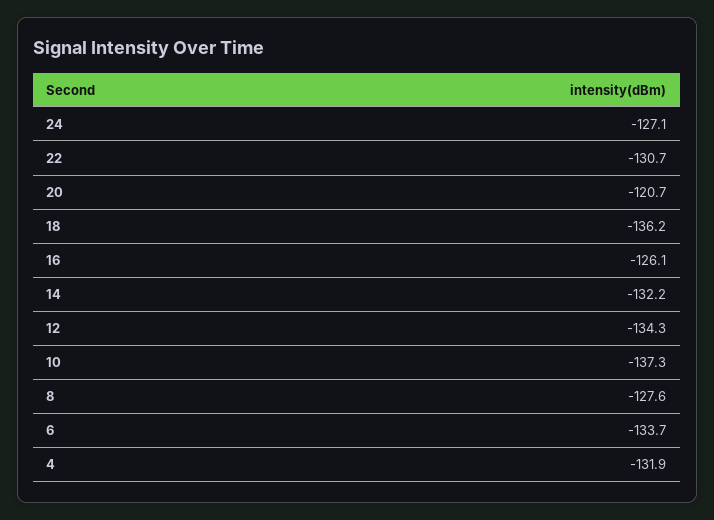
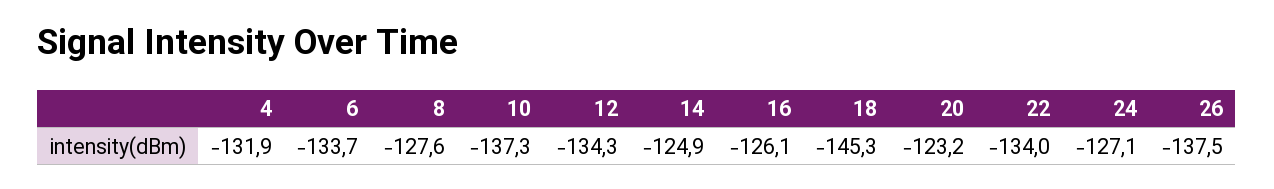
22: -130.7 -> -134
20: -120.7 -> -123.2
18: -136.2 -> -145.3
14: -132.2 -> -124.9
26: none -> -137.5

